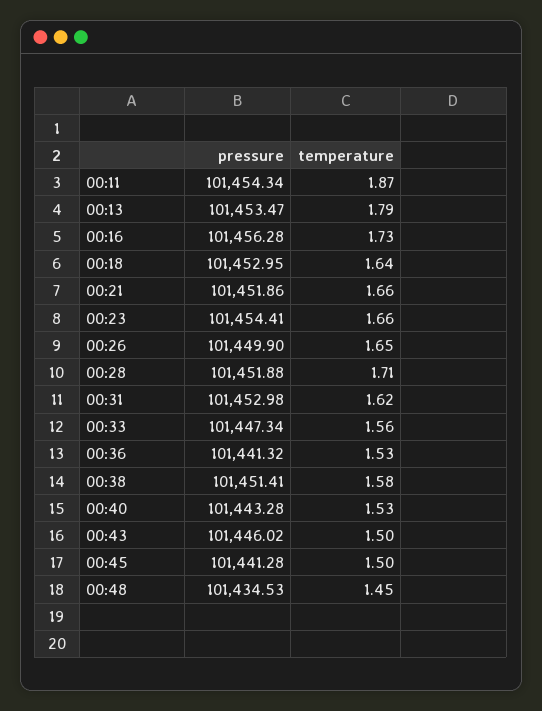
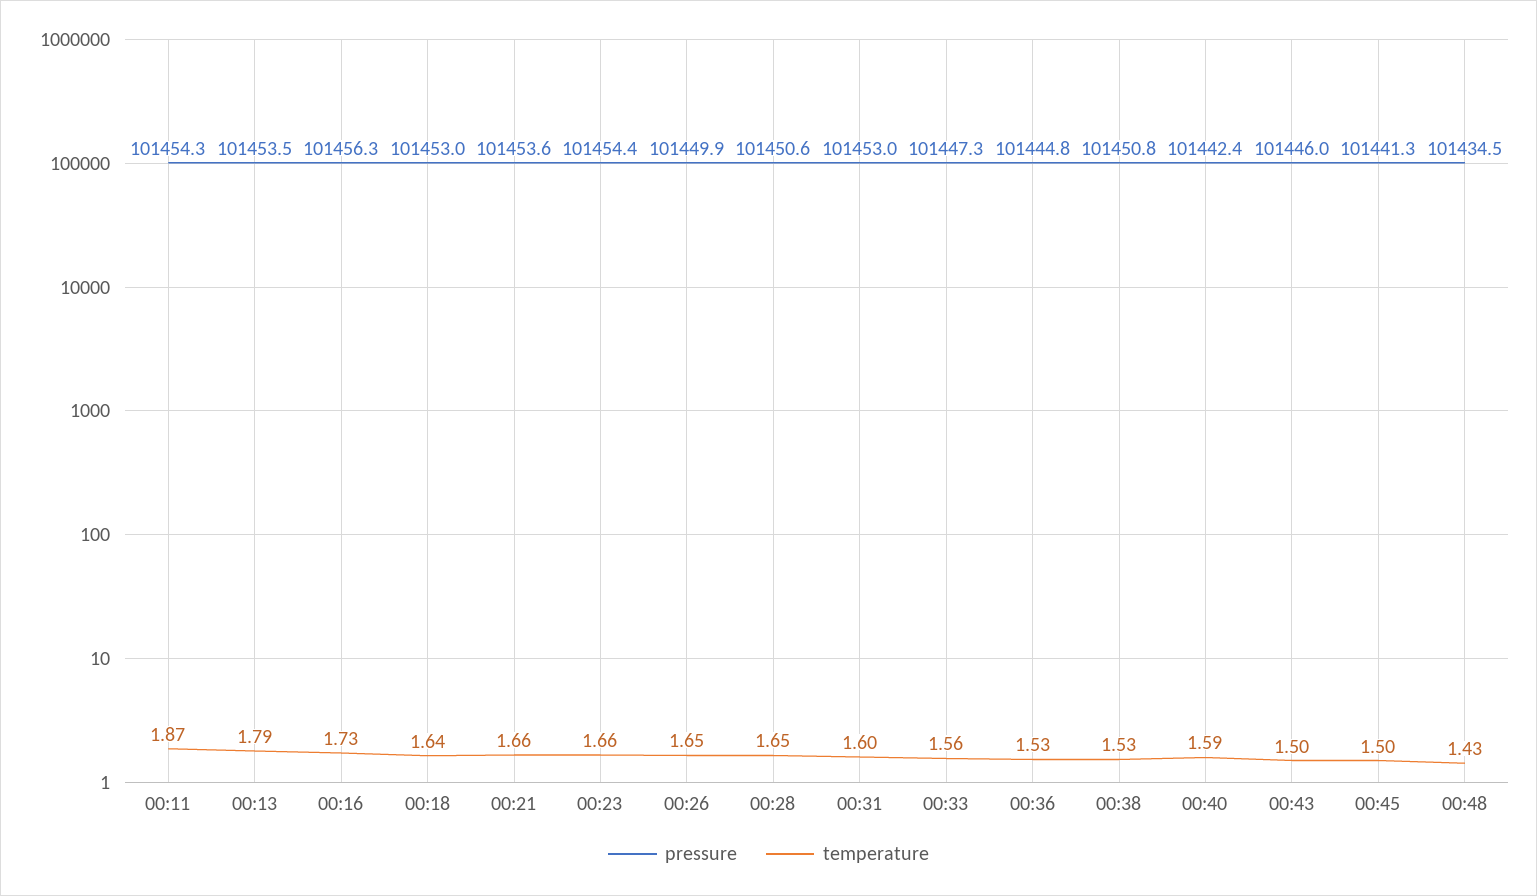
pressure, 00:21: 101451.86 -> 101453.6
pressure, 00:28: 101451.88 -> 101450.6
temperature, 00:28: 1.71 -> 1.65
temperature, 00:31: 1.62 -> 1.6
pressure, 00:36: 101441.32 -> 101444.8
pressure, 00:38: 101451.41 -> 101450.8
temperature, 00:38: 1.58 -> 1.53
pressure, 00:40: 101443.28 -> 101442.4
temperature, 00:40: 1.53 -> 1.59
temperature, 00:48: 1.45 -> 1.43

